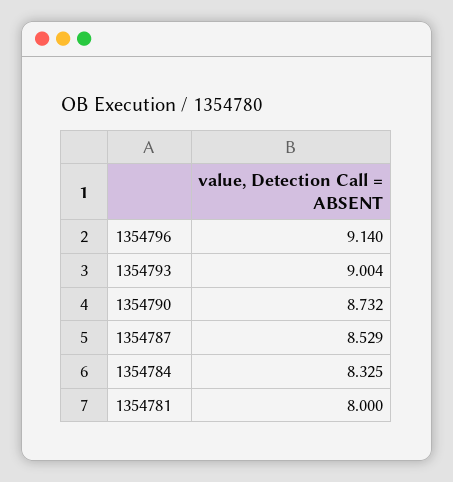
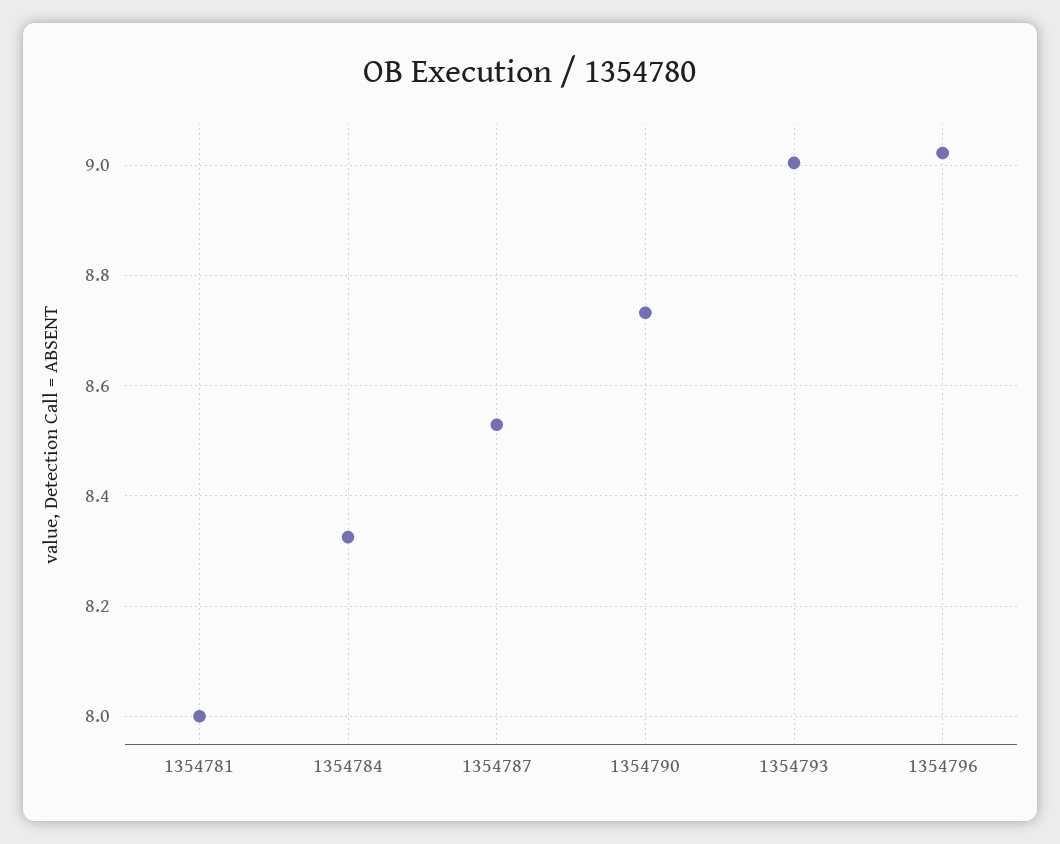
1354796: 9.14 -> 9.02

